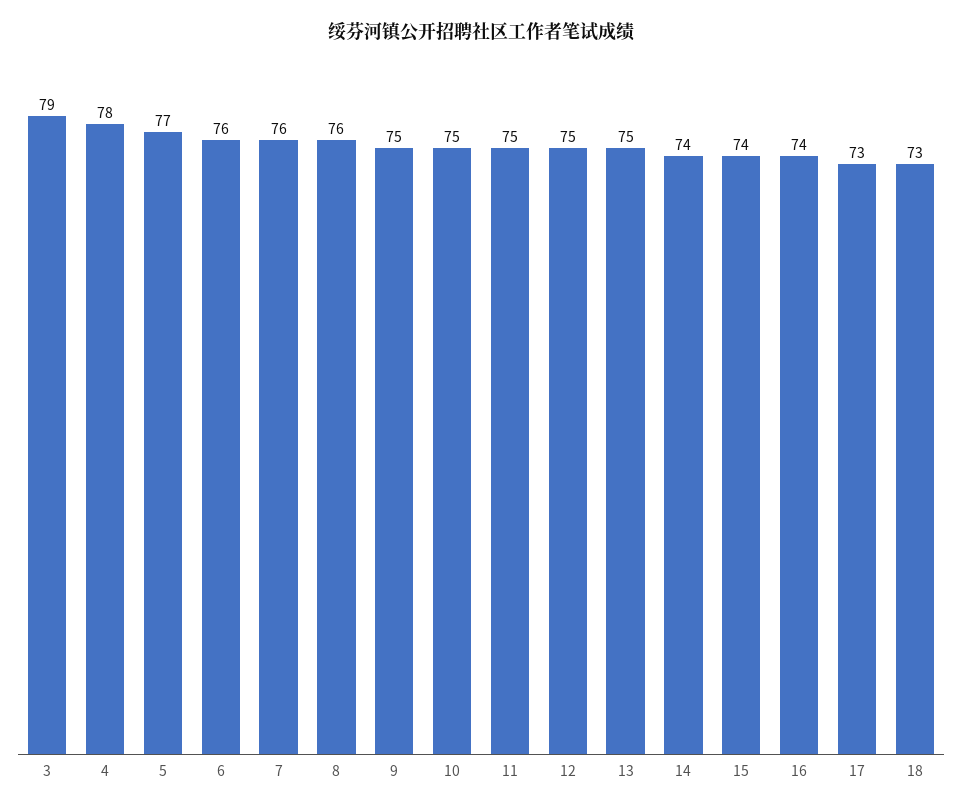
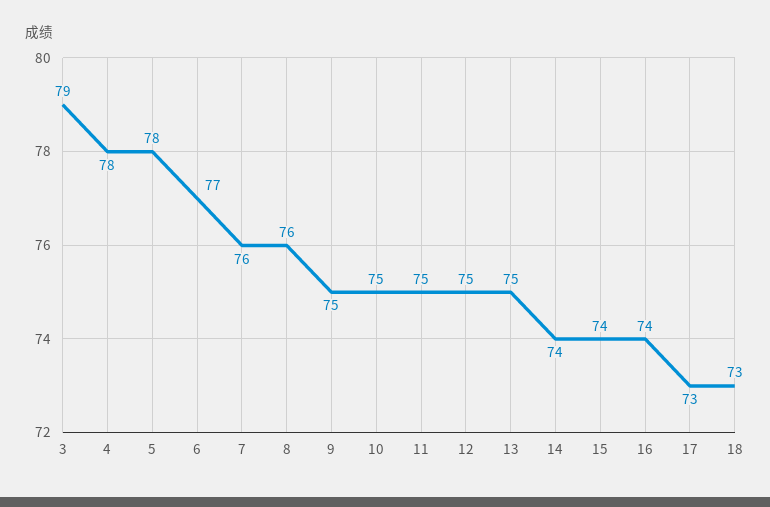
5: 77 -> 78
6: 76 -> 77

